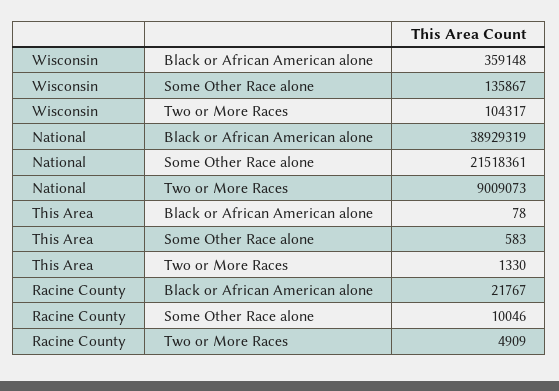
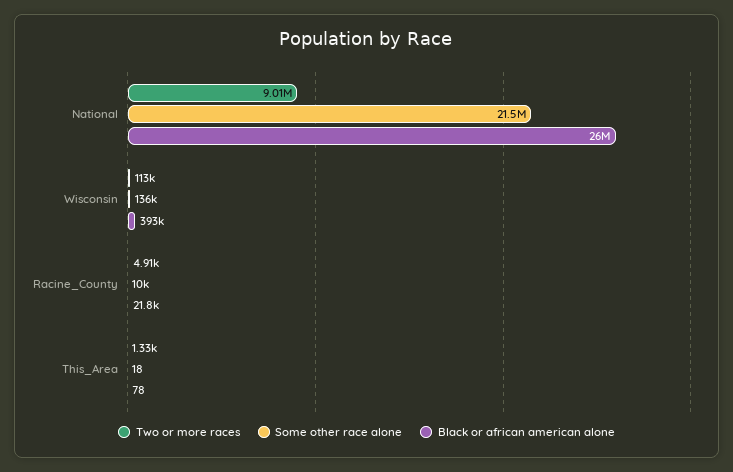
Black or African American alone, Wisconsin: 359148 -> 393000
Two or More Races, Wisconsin: 104317 -> 113000
Black or African American alone, National: 38929319 -> 26000000
Some Other Race alone, This Area: 583 -> 18

